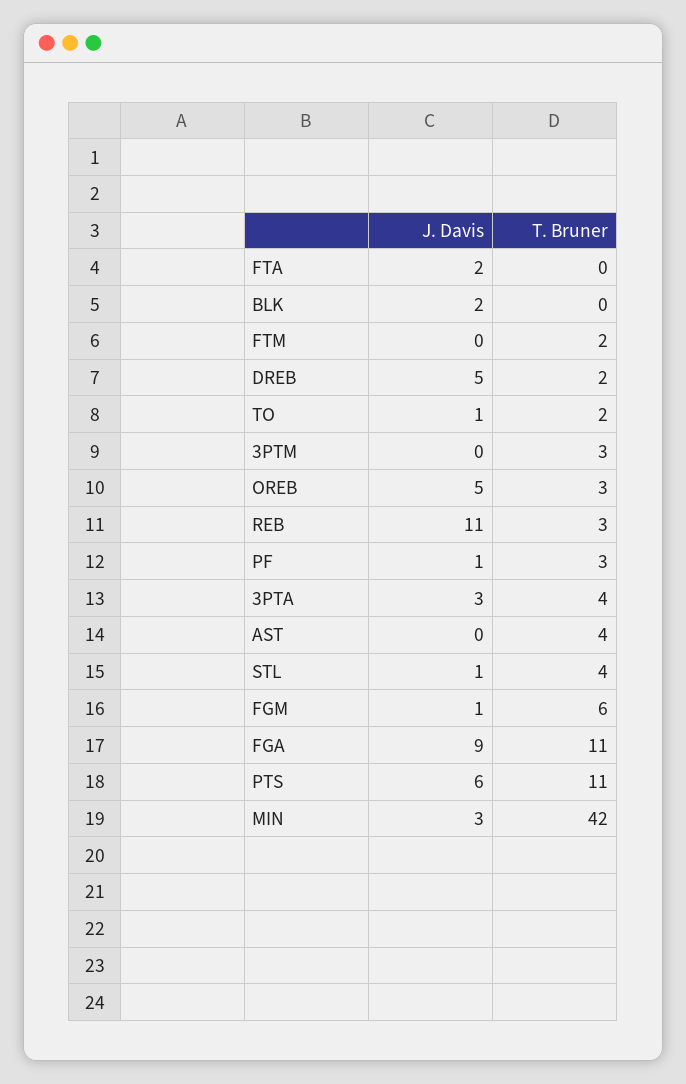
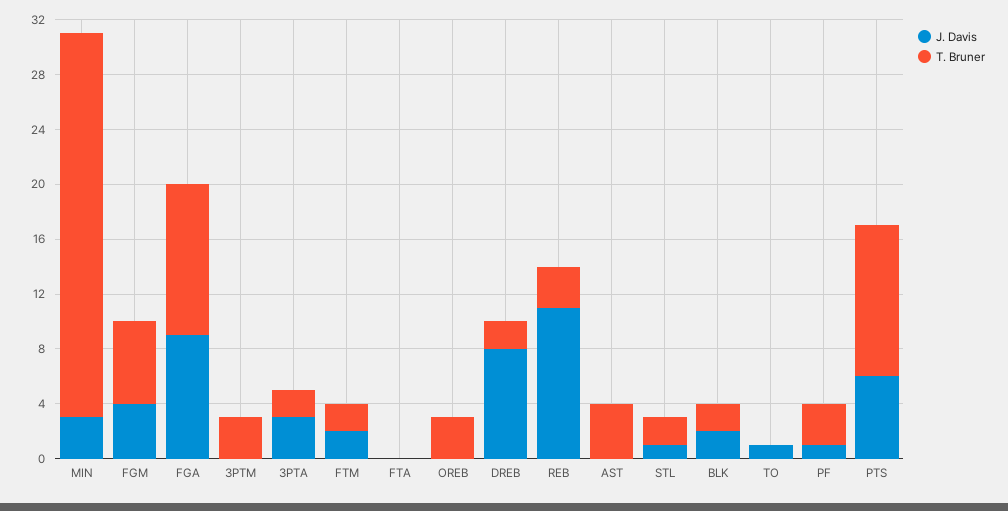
J. Davis, FTA: 2 -> 0
T. Bruner, BLK: 0 -> 2
J. Davis, FTM: 0 -> 2
J. Davis, DREB: 5 -> 8
T. Bruner, TO: 2 -> 0
J. Davis, OREB: 5 -> 0
T. Bruner, 3PTA: 4 -> 2
T. Bruner, STL: 4 -> 2
J. Davis, FGM: 1 -> 4
T. Bruner, MIN: 42 -> 28

